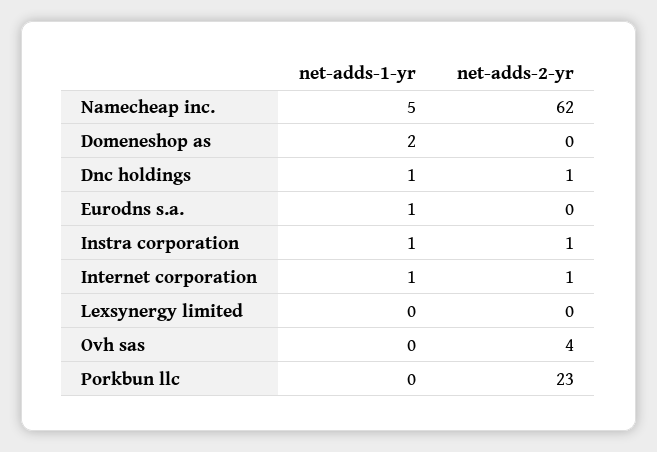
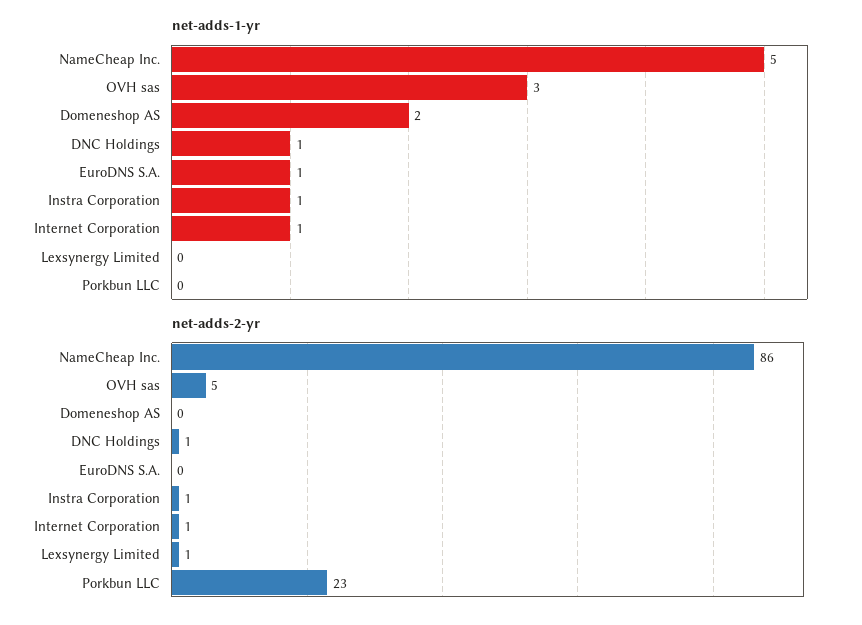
net-adds-2-yr, Namecheap inc.: 62 -> 86
net-adds-2-yr, Lexsynergy limited: 0 -> 1
net-adds-1-yr, Ovh sas: 0 -> 3
net-adds-2-yr, Ovh sas: 4 -> 5

